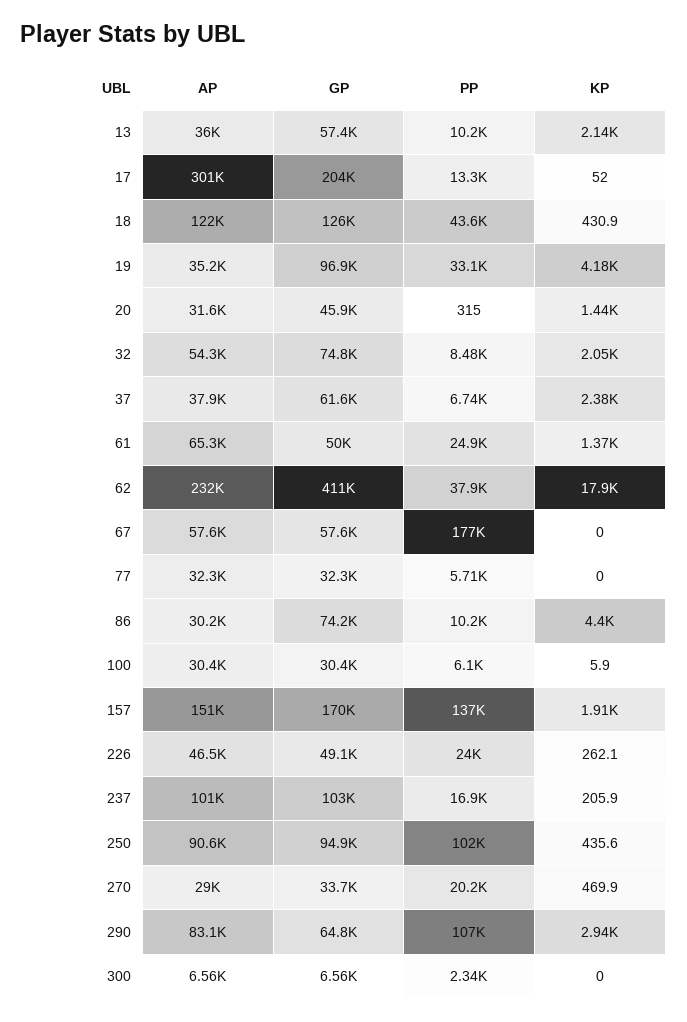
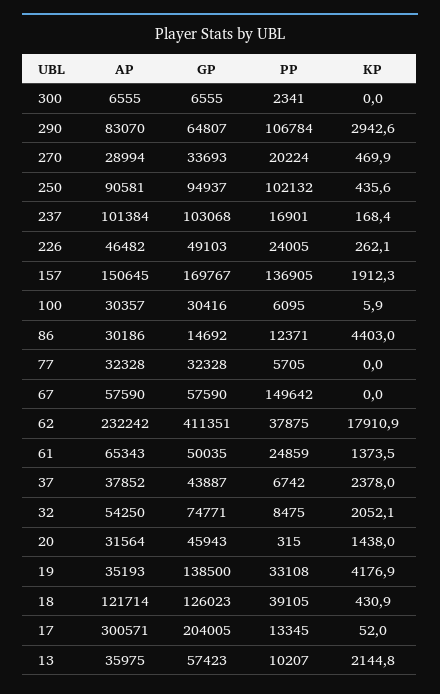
PP, 18: 43600 -> 39105
GP, 19: 96900 -> 138500
GP, 37: 61600 -> 43887
PP, 67: 177000 -> 149642
GP, 86: 74200 -> 14692
PP, 86: 10200 -> 12371
KP, 237: 205.9 -> 168.4

